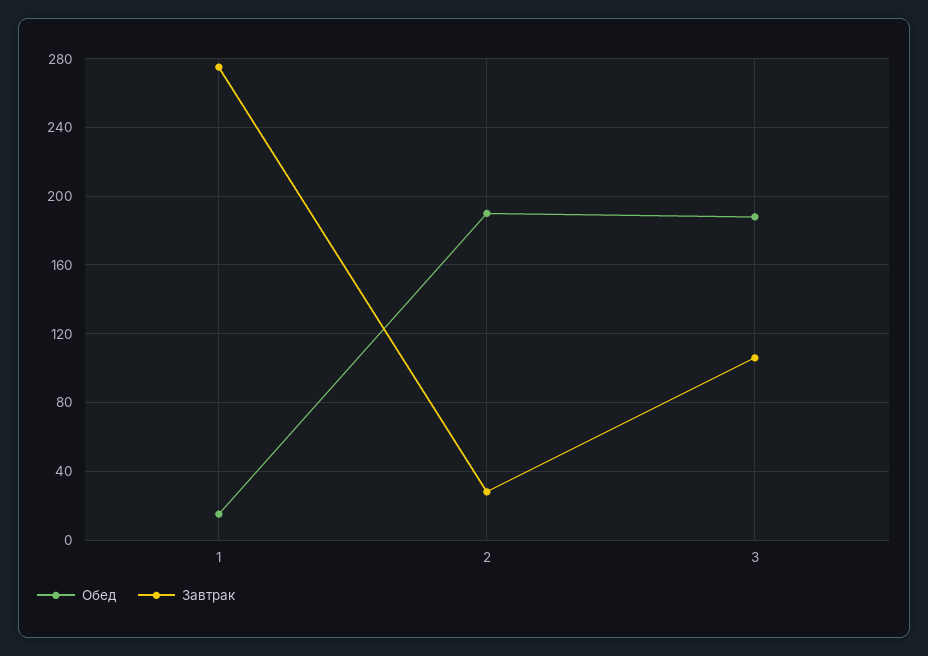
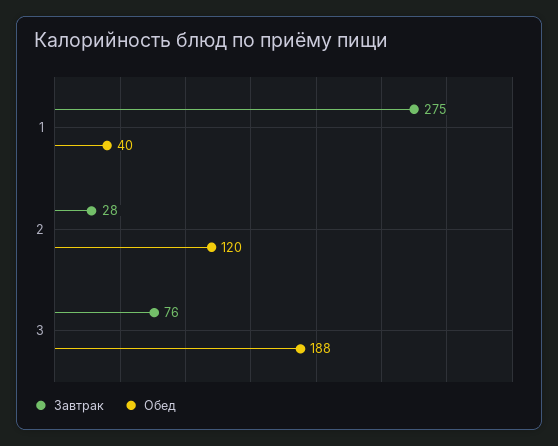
Обед, 1: 15 -> 40
Обед, 2: 190 -> 120
Завтрак, 3: 105 -> 76

